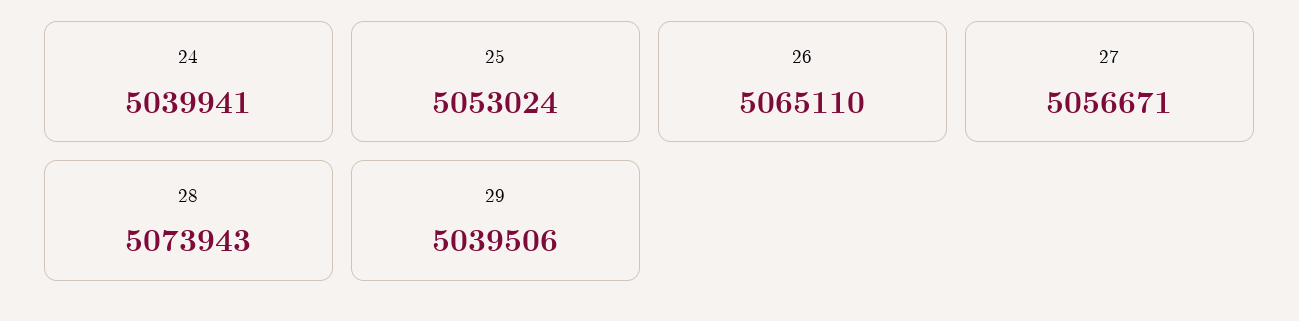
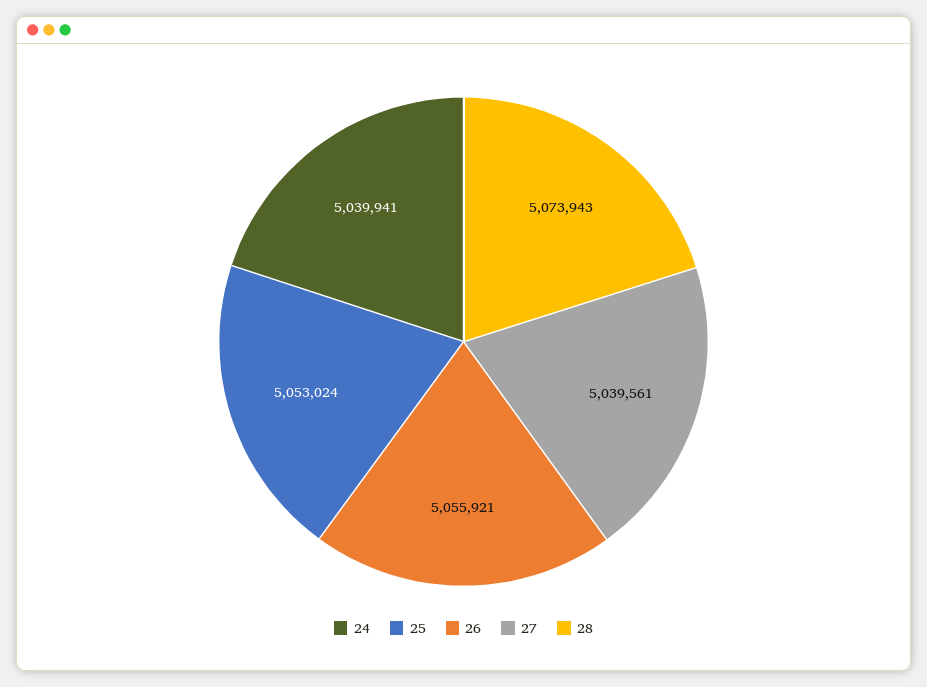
26: 5065110 -> 5055921
27: 5056671 -> 5039561
29: 5039506 -> none

